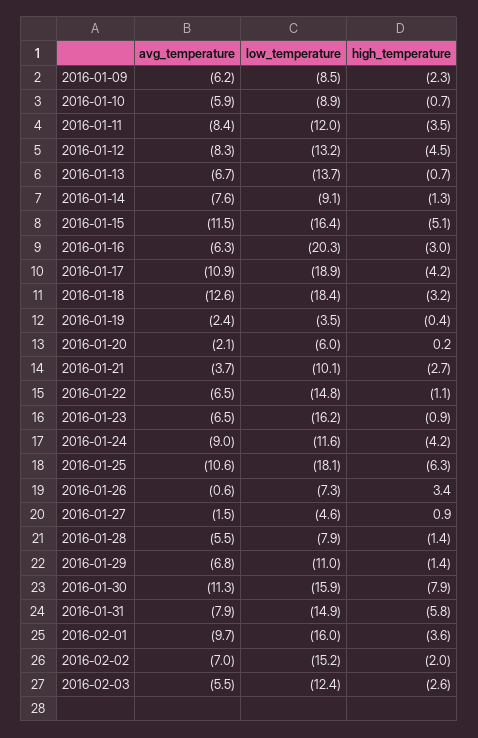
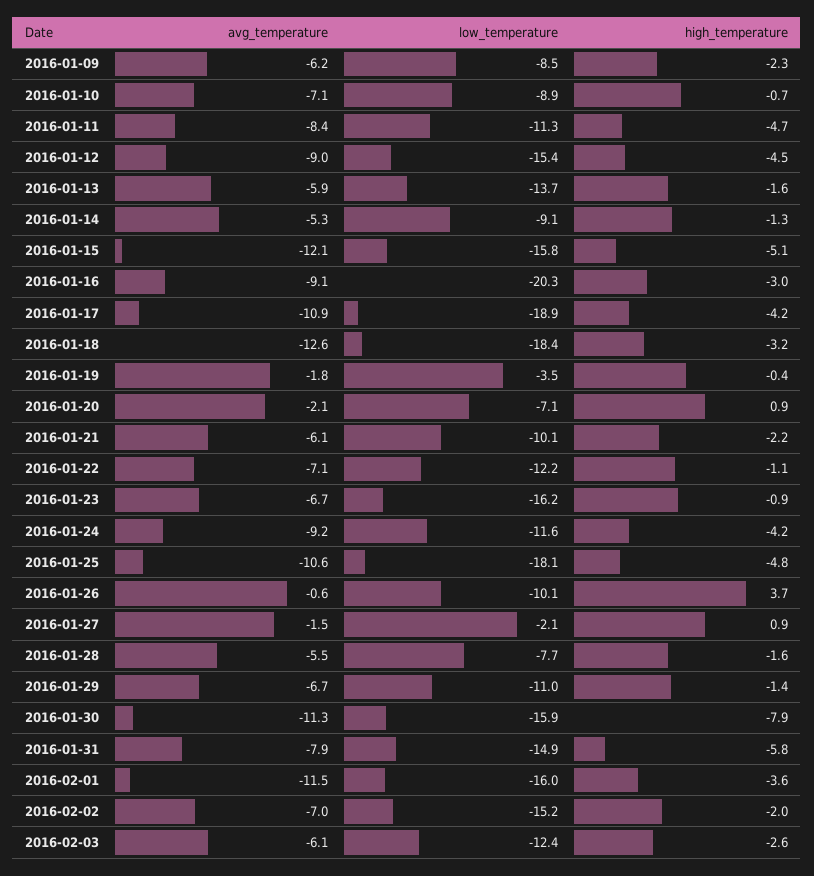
avg_temperature, 2016-01-10: -5.9 -> -7.1
low_temperature, 2016-01-11: -12 -> -11.3
high_temperature, 2016-01-11: -3.5 -> -4.7
avg_temperature, 2016-01-12: -8.3 -> -9
low_temperature, 2016-01-12: -13.2 -> -15.4
avg_temperature, 2016-01-13: -6.7 -> -5.9
high_temperature, 2016-01-13: -0.7 -> -1.6
avg_temperature, 2016-01-14: -7.6 -> -5.3
avg_temperature, 2016-01-15: -11.5 -> -12.1
low_temperature, 2016-01-15: -16.4 -> -15.8
avg_temperature, 2016-01-16: -6.3 -> -9.1
avg_temperature, 2016-01-19: -2.4 -> -1.8
low_temperature, 2016-01-20: -6 -> -7.1
high_temperature, 2016-01-20: 0.2 -> 0.9
avg_temperature, 2016-01-21: -3.7 -> -6.1
high_temperature, 2016-01-21: -2.7 -> -2.2
avg_temperature, 2016-01-22: -6.5 -> -7.1
low_temperature, 2016-01-22: -14.8 -> -12.2
avg_temperature, 2016-01-23: -6.5 -> -6.7
avg_temperature, 2016-01-24: -9 -> -9.2
high_temperature, 2016-01-25: -6.3 -> -4.8
low_temperature, 2016-01-26: -7.3 -> -10.1
high_temperature, 2016-01-26: 3.4 -> 3.7
low_temperature, 2016-01-27: -4.6 -> -2.1
low_temperature, 2016-01-28: -7.9 -> -7.7
high_temperature, 2016-01-28: -1.4 -> -1.6
avg_temperature, 2016-01-29: -6.8 -> -6.7
avg_temperature, 2016-02-01: -9.7 -> -11.5
avg_temperature, 2016-02-03: -5.5 -> -6.1

